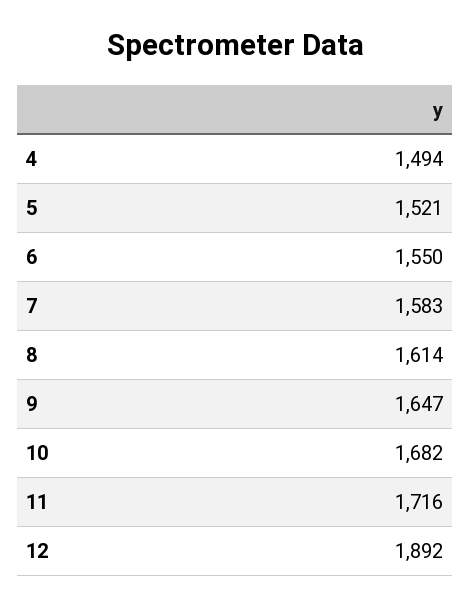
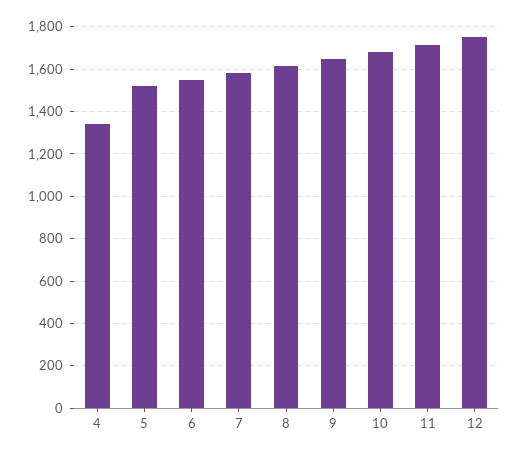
4: 1494 -> 1350
12: 1892 -> 1750

